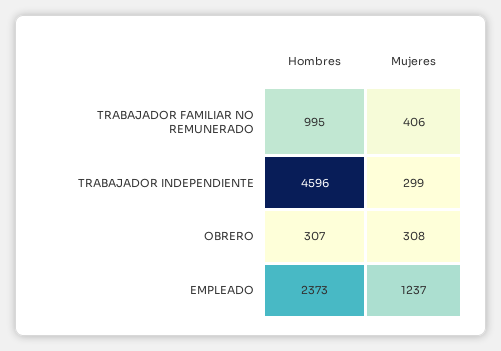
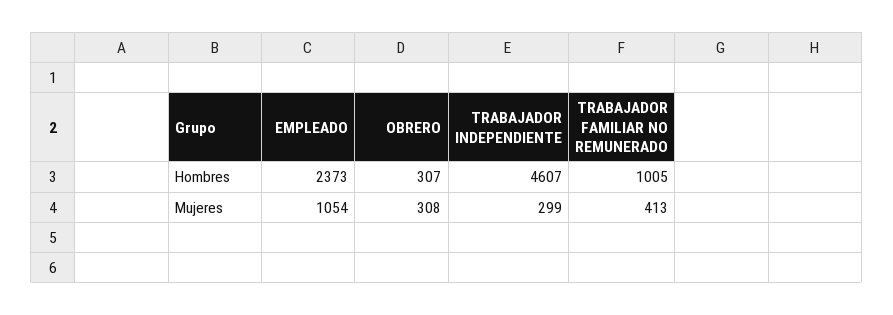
Hombres, TRABAJADOR FAMILIAR NO REMUNERADO: 995 -> 1005
Mujeres, TRABAJADOR FAMILIAR NO REMUNERADO: 406 -> 413
Hombres, TRABAJADOR INDEPENDIENTE: 4596 -> 4607
Mujeres, EMPLEADO: 1237 -> 1054

